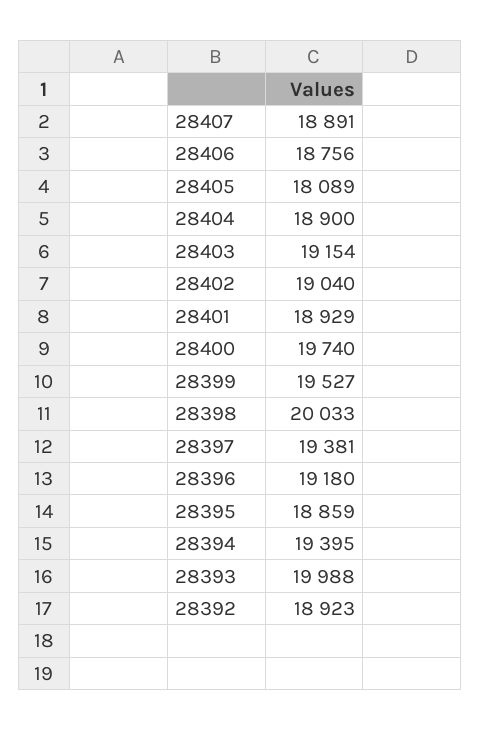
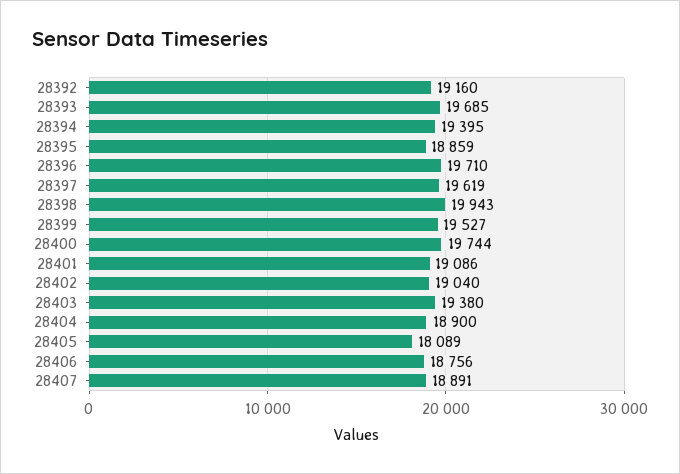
28403: 19154 -> 19380
28401: 18929 -> 19086
28400: 19740 -> 19744
28398: 20033 -> 19943
28397: 19381 -> 19619
28396: 19180 -> 19710
28393: 19988 -> 19685
28392: 18923 -> 19160

